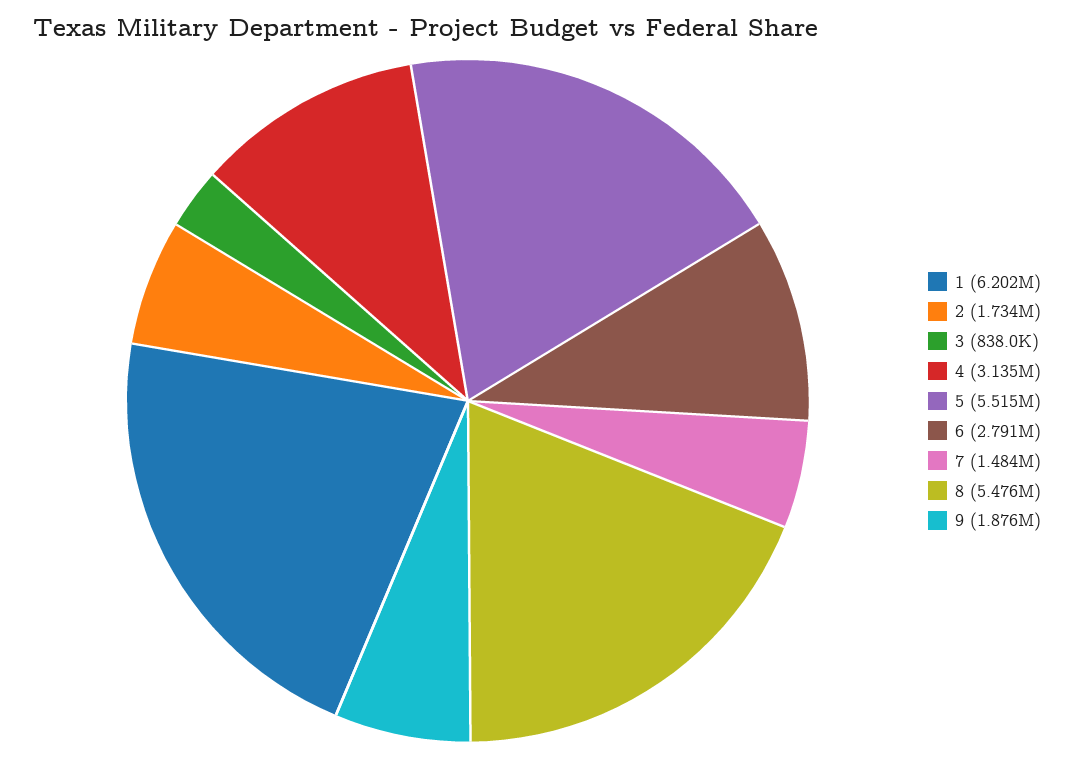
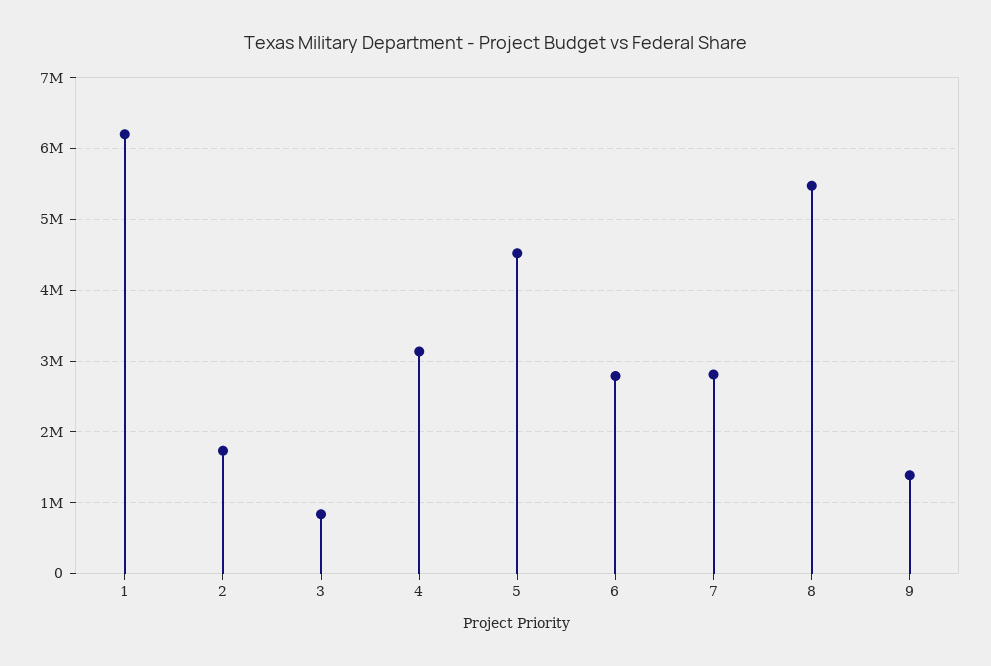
5: 5515000 -> 4500000
7: 1484000 -> 2800000
9: 1876000 -> 1400000

